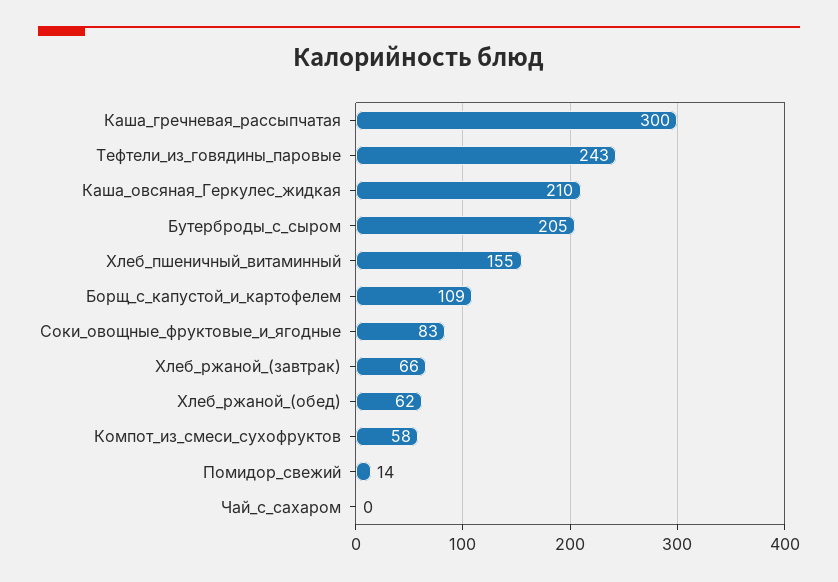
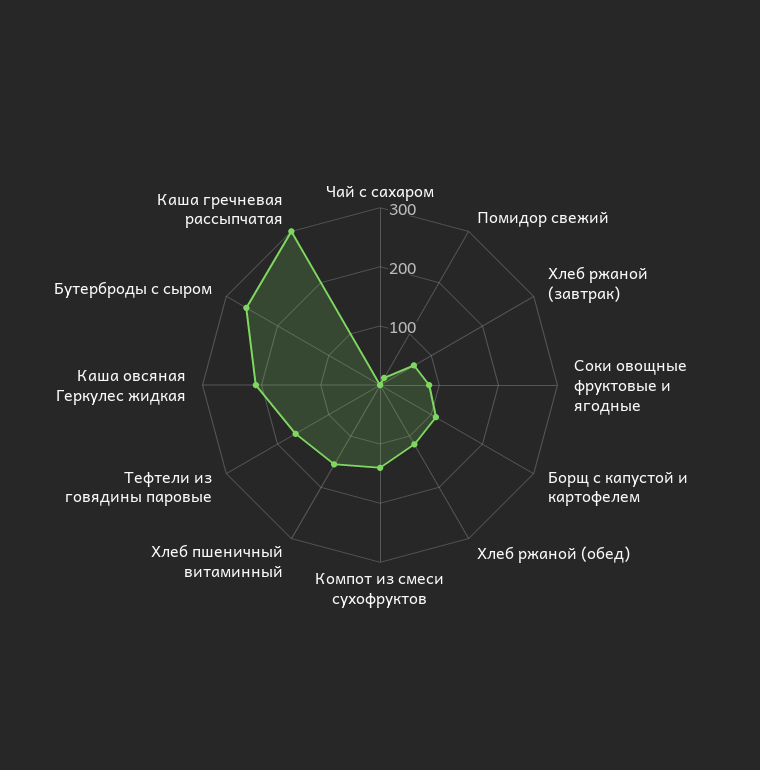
Тефтели_из_говядины_паровые: 243 -> 160
Бутерброды_с_сыром: 205 -> 260
Хлеб_ржаной_(обед): 62 -> 120
Компот_из_смеси_сухофруктов: 58 -> 140

